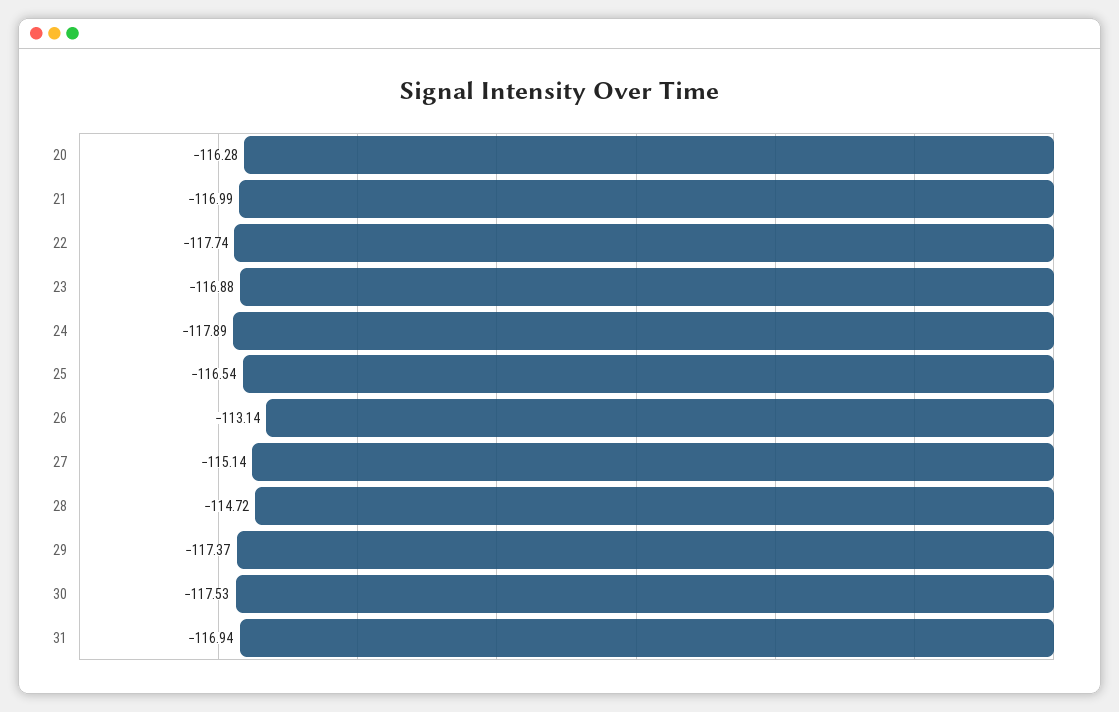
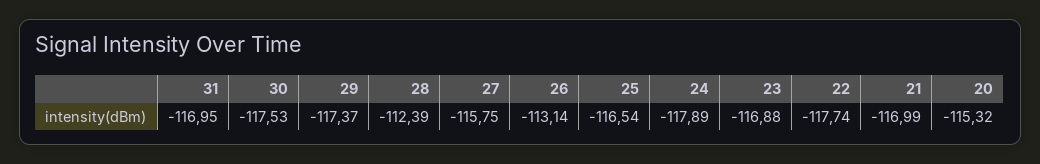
20: -116.28 -> -115.32
27: -115.14 -> -115.75
28: -114.72 -> -112.39
31: -116.94 -> -116.95

